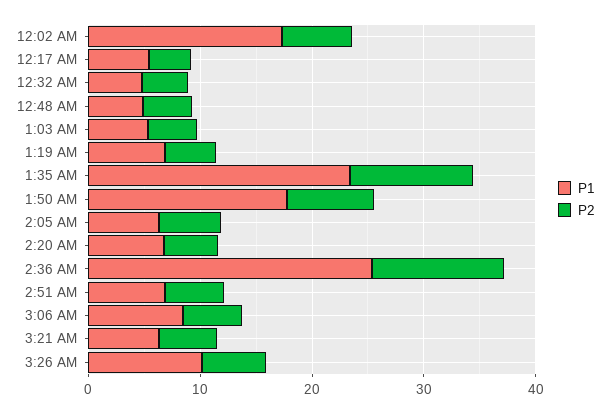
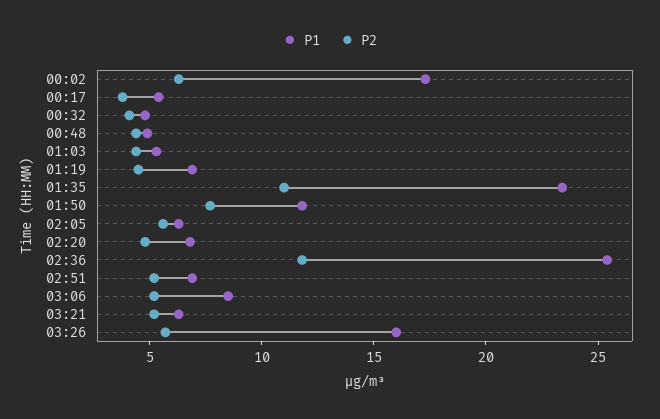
P1, 1:50 AM: 18 -> 12
P1, 3:26 AM: 10 -> 16

